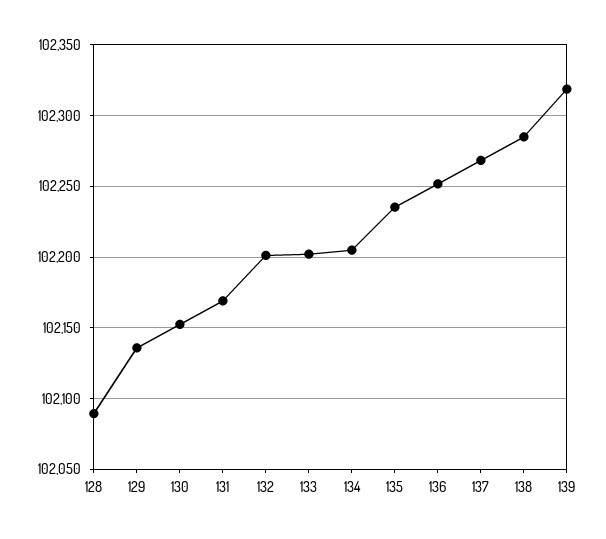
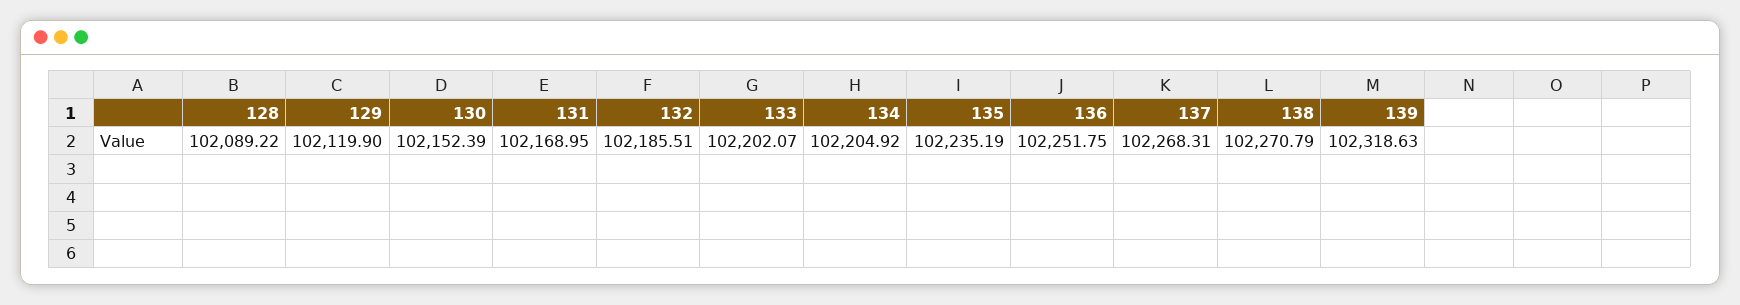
129: 102135 -> 102119.9
132: 102200 -> 102185.51
138: 102285 -> 102270.79

